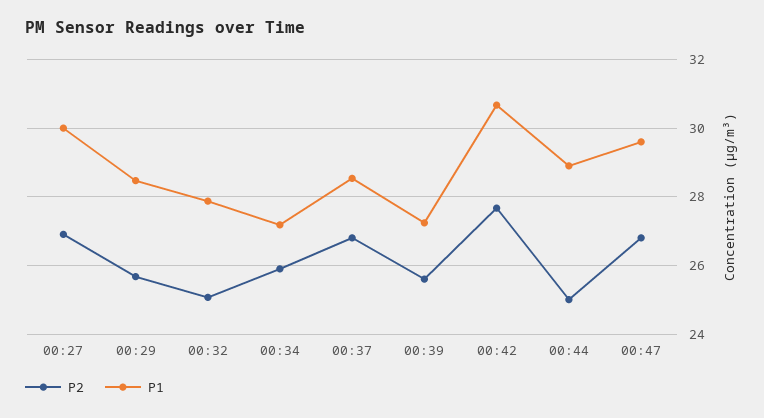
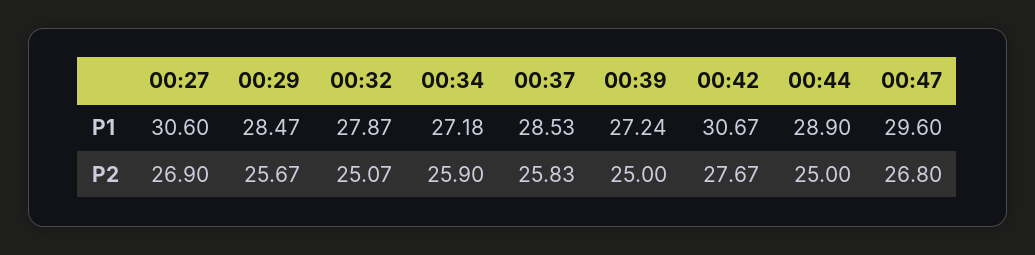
P1, 00:27: 30 -> 30.6
P2, 00:37: 26.8 -> 25.83
P2, 00:39: 25.6 -> 25

